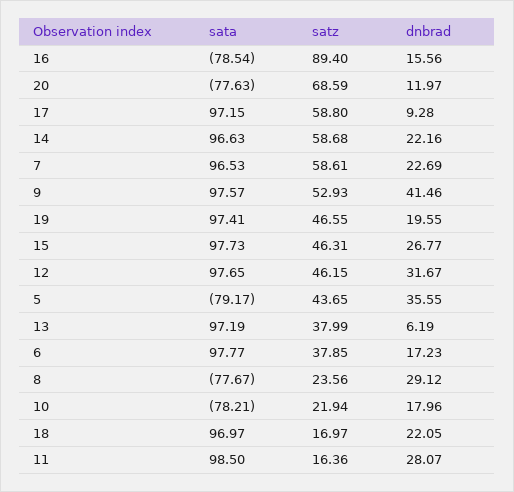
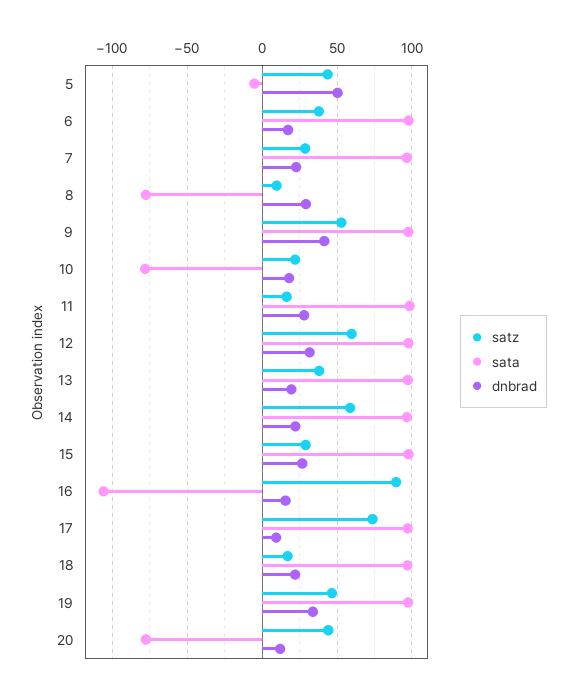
sata, 16: -78.54 -> -105
satz, 20: 68.59 -> 45
satz, 17: 58.8 -> 75
satz, 7: 58.61 -> 30
dnbrad, 19: 19.55 -> 35
satz, 15: 46.31 -> 30
satz, 12: 46.15 -> 60
sata, 5: -79.17 -> -5
dnbrad, 5: 35.55 -> 50
dnbrad, 13: 6.19 -> 20
satz, 8: 23.56 -> 10

